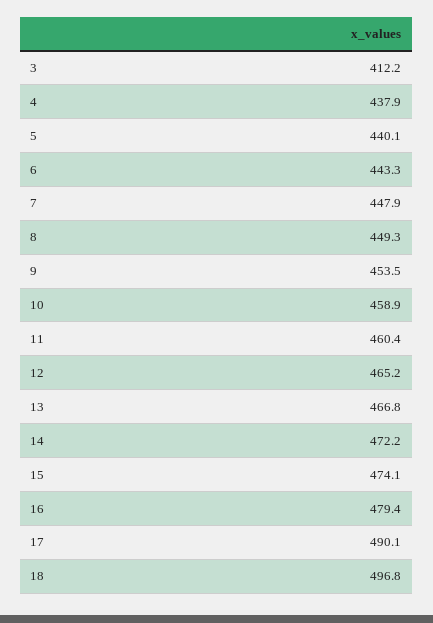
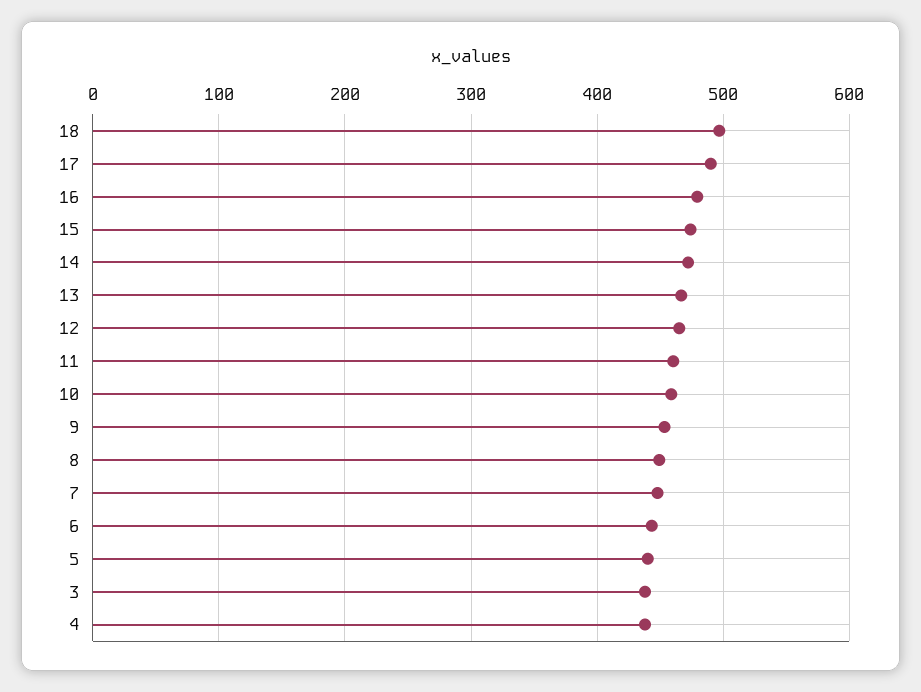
3: 412.2 -> 440

